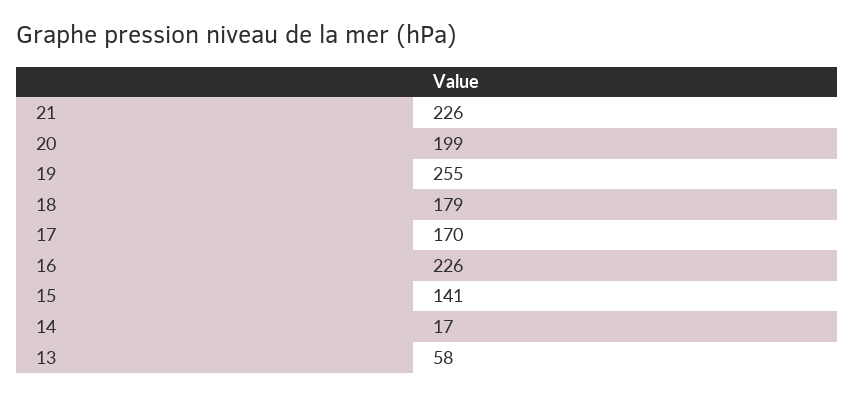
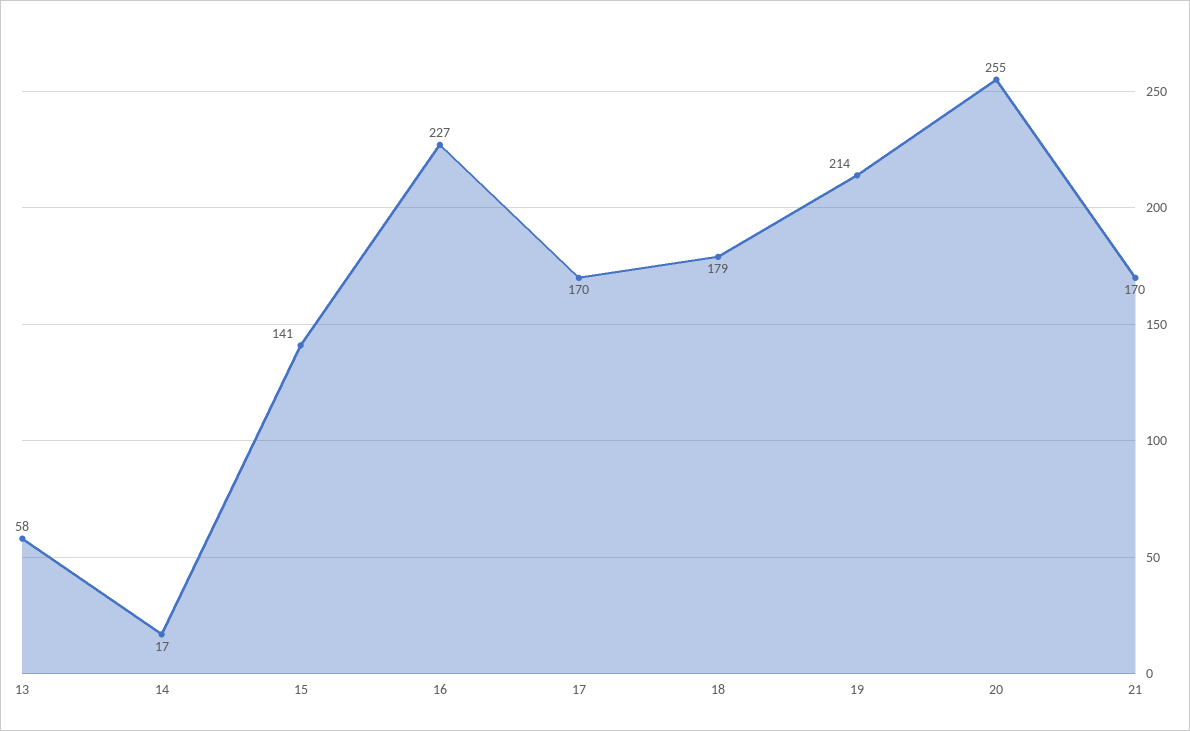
21: 226 -> 170
20: 199 -> 255
19: 255 -> 214
16: 226 -> 227

